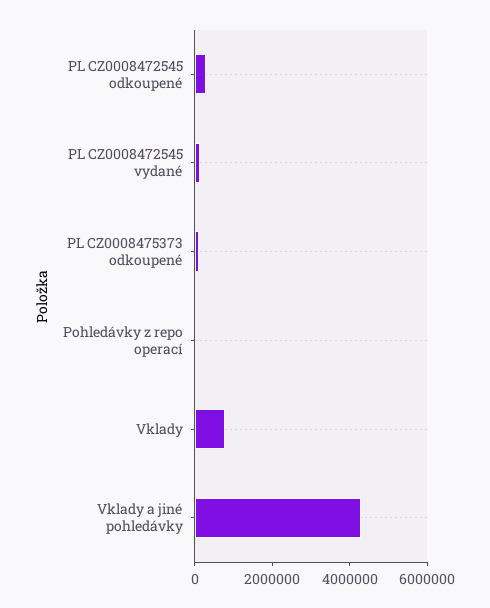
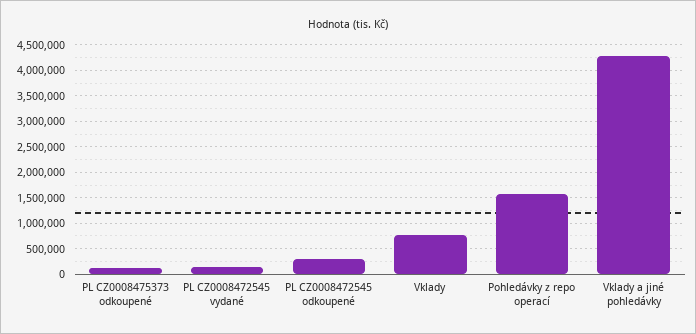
Pohledávky z repo operací: 0 -> 1500000

